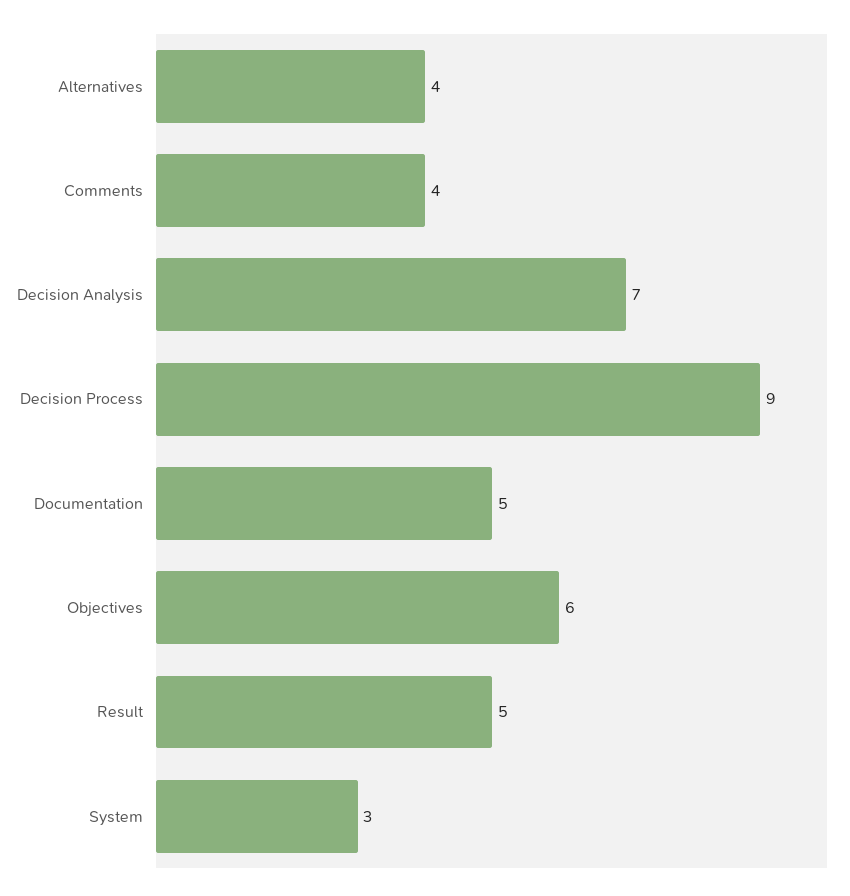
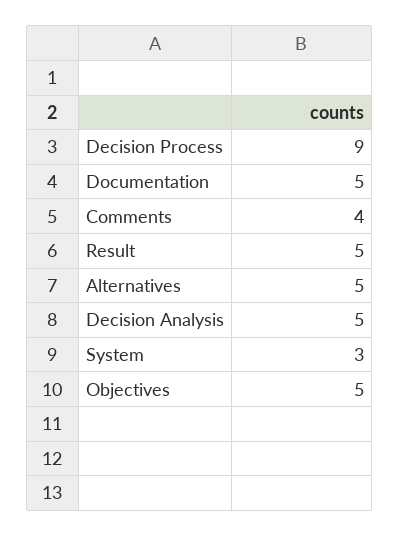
Alternatives: 4 -> 5
Decision Analysis: 7 -> 5
Objectives: 6 -> 5

